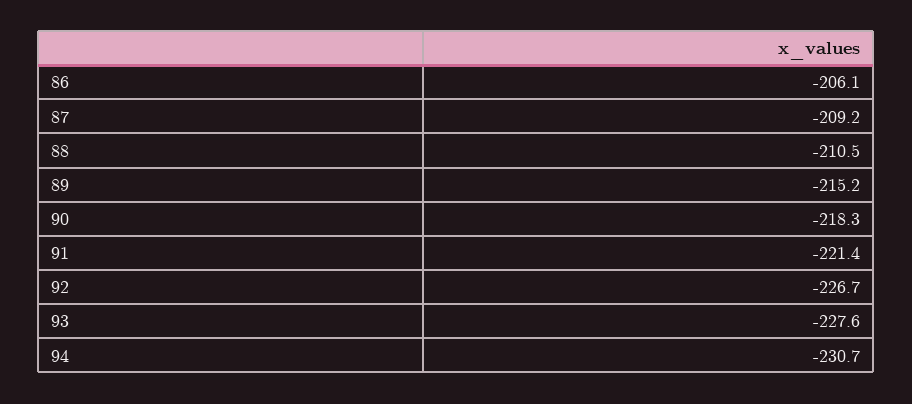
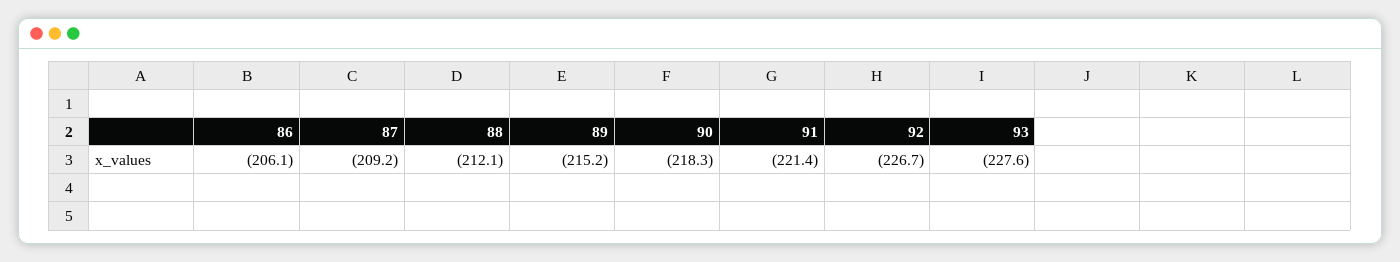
88: -210.5 -> -212.1
94: -230.7 -> none

